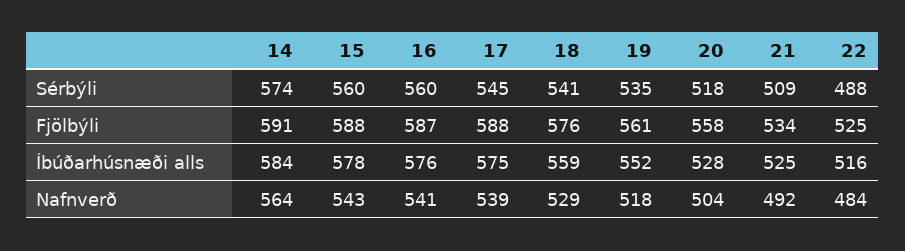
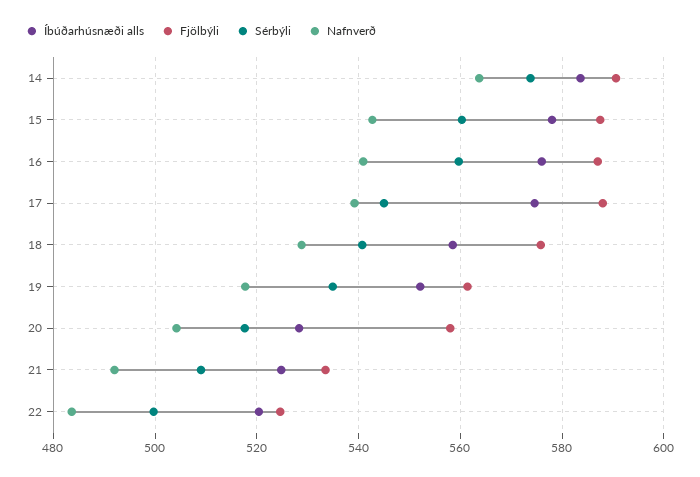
Sérbýli, 22: 488 -> 500
Íbúðarhúsnæði alls, 22: 516 -> 520

